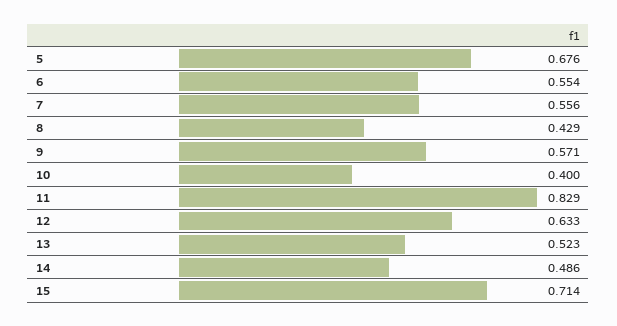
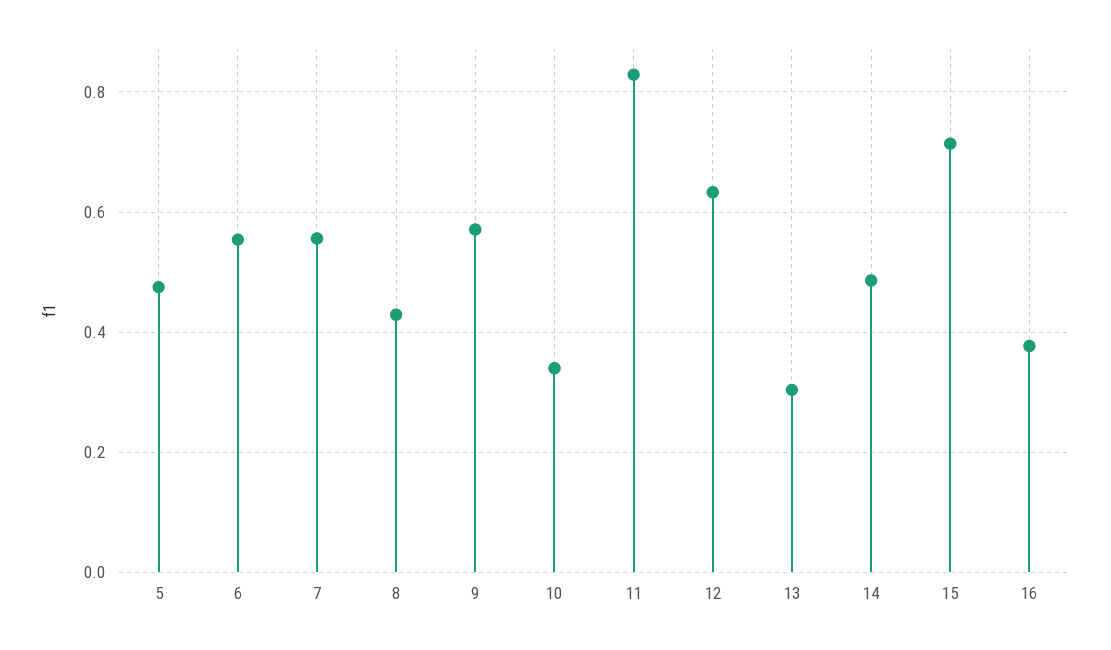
5: 0.676 -> 0.48
10: 0.4 -> 0.34
13: 0.523 -> 0.3
16: none -> 0.38

